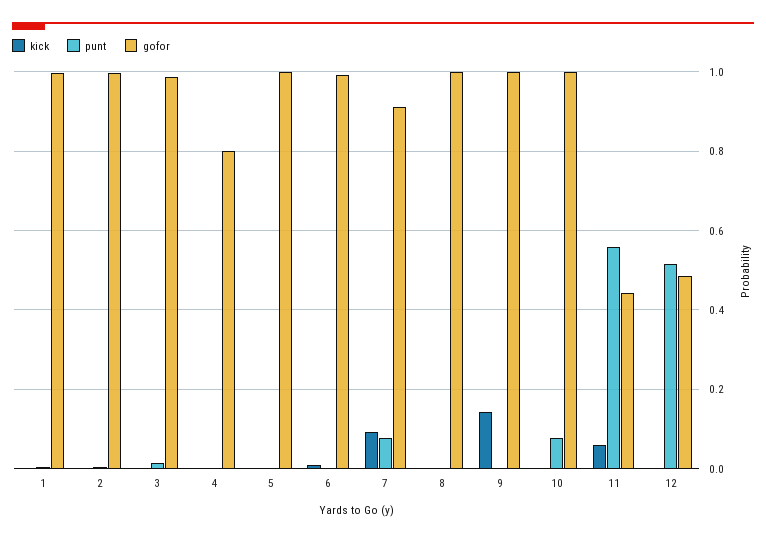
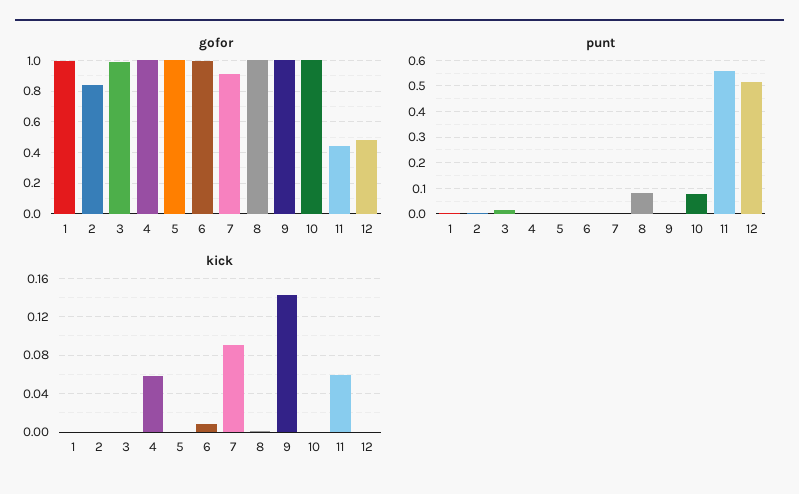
gofor, 2: 1 -> 0.85
kick, 4: 0 -> 0.06
gofor, 4: 0.8 -> 1
punt, 7: 0.08 -> 0
punt, 8: 0 -> 0.075

